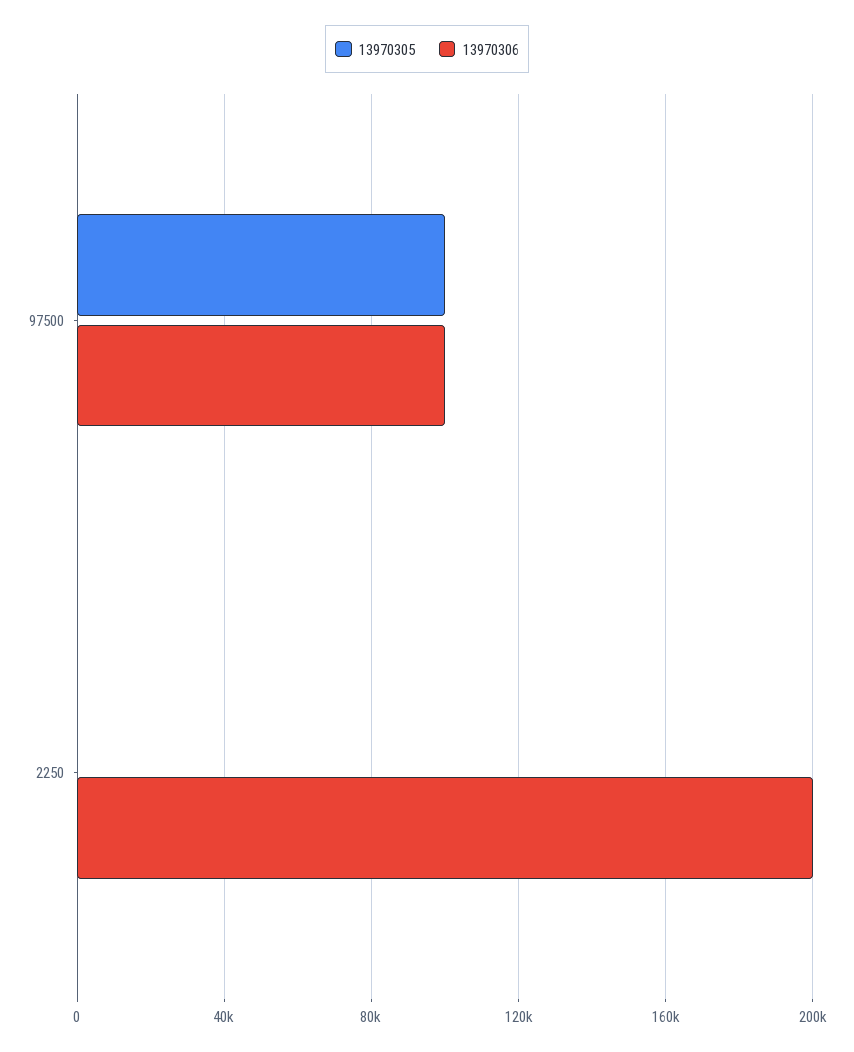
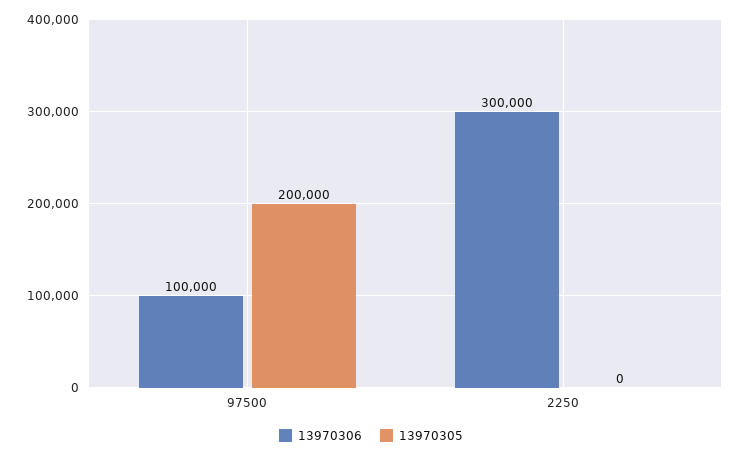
13970305, 97500: 100000 -> 200000
13970306, 2250: 200000 -> 300000

